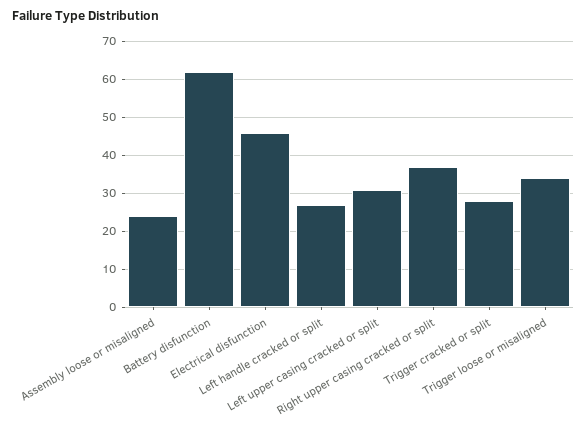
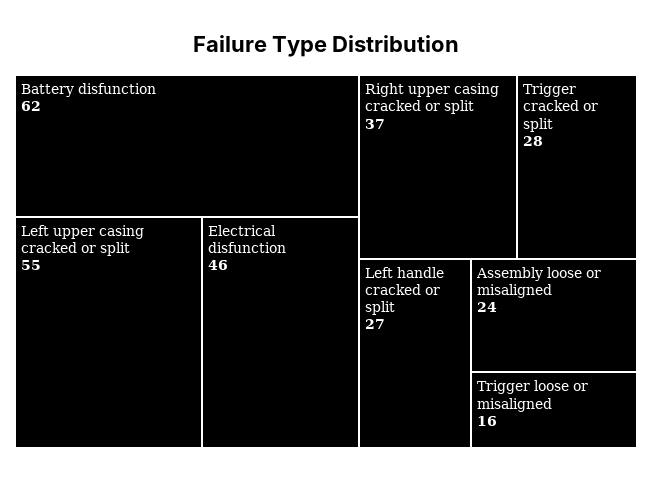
Left upper casing cracked or split: 30 -> 55
Trigger loose or misaligned: 35 -> 16

